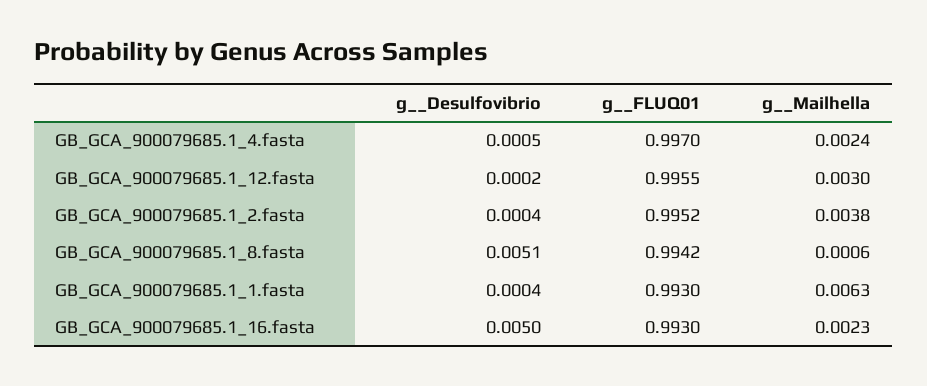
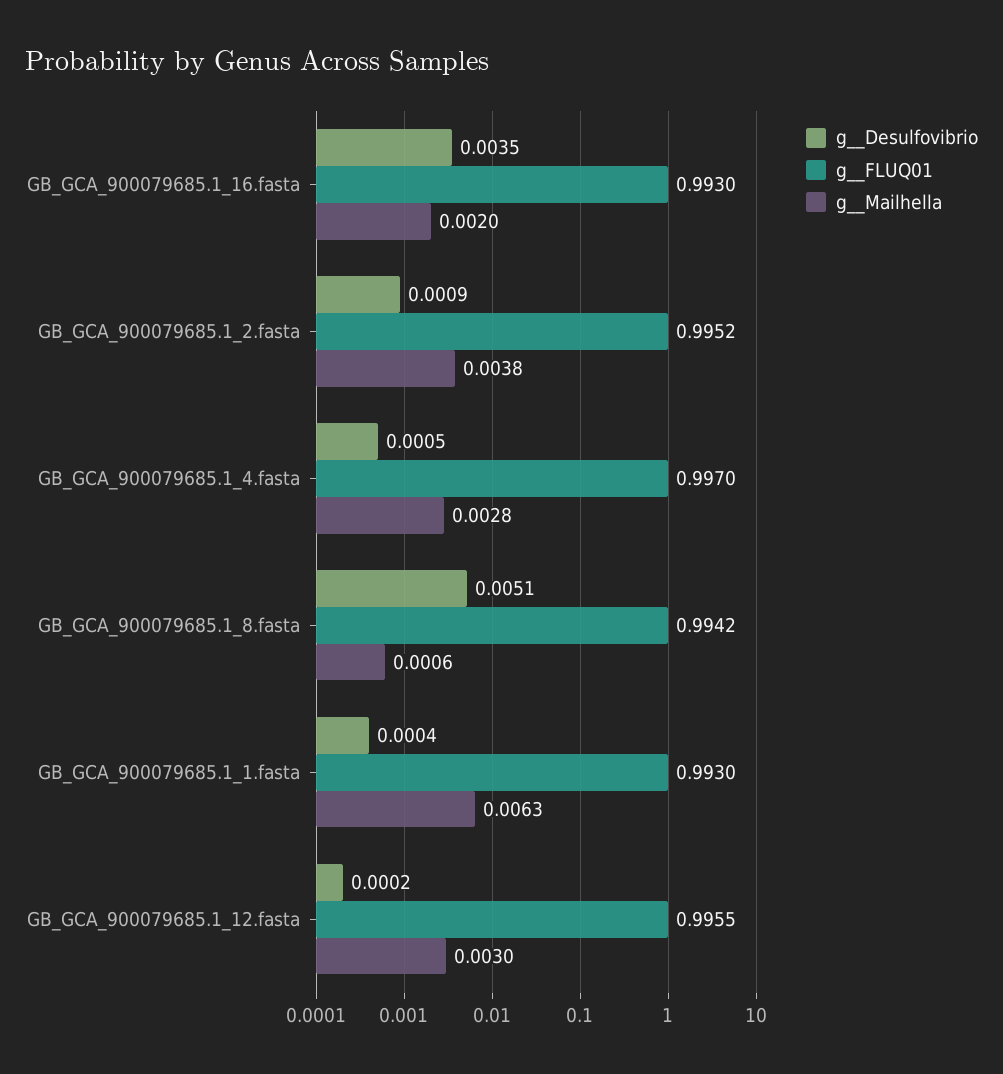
g__Mailhella, GB_GCA_900079685.1_4.fasta: 0.0024 -> 0.0028
g__Desulfovibrio, GB_GCA_900079685.1_2.fasta: 0.0004 -> 0.0009
g__Desulfovibrio, GB_GCA_900079685.1_16.fasta: 0.005 -> 0.0035
g__Mailhella, GB_GCA_900079685.1_16.fasta: 0.0023 -> 0.002

